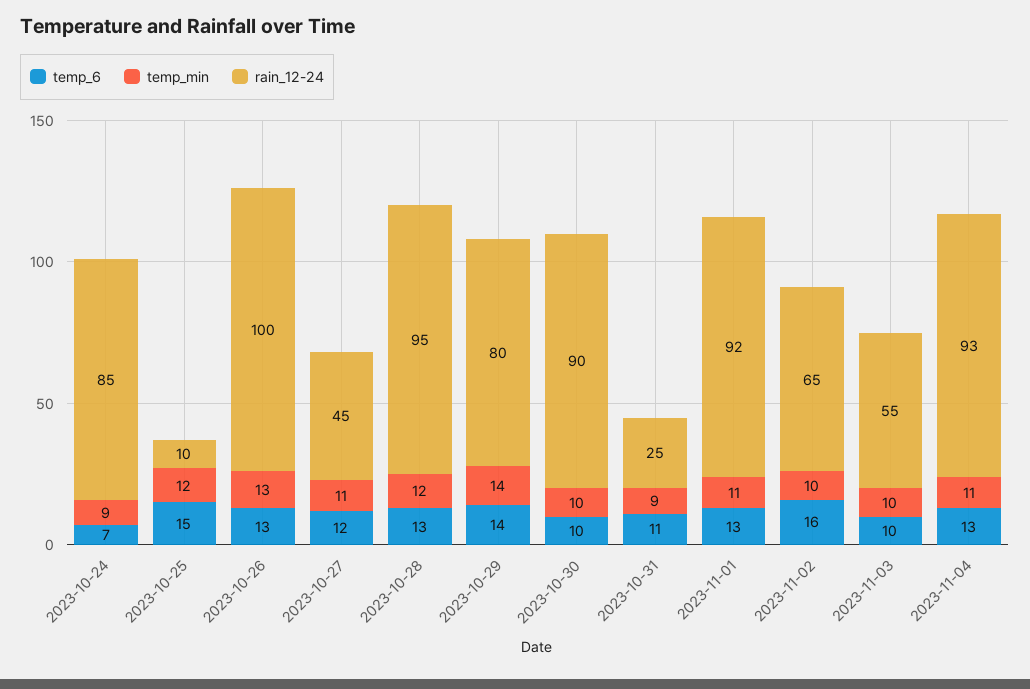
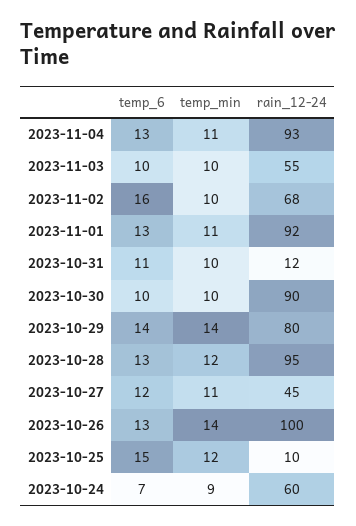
rain_12-24, 2023-10-24: 85 -> 60
temp_min, 2023-10-26: 13 -> 14
temp_min, 2023-10-31: 9 -> 10
rain_12-24, 2023-10-31: 25 -> 12
rain_12-24, 2023-11-02: 65 -> 68

